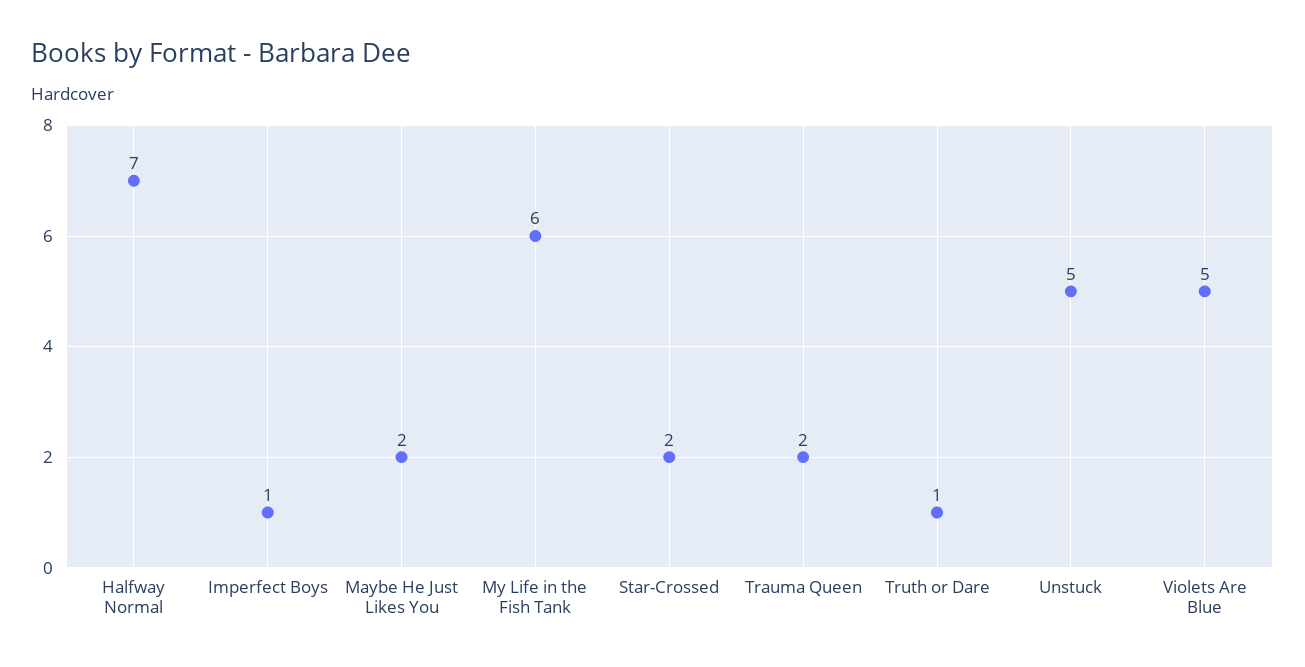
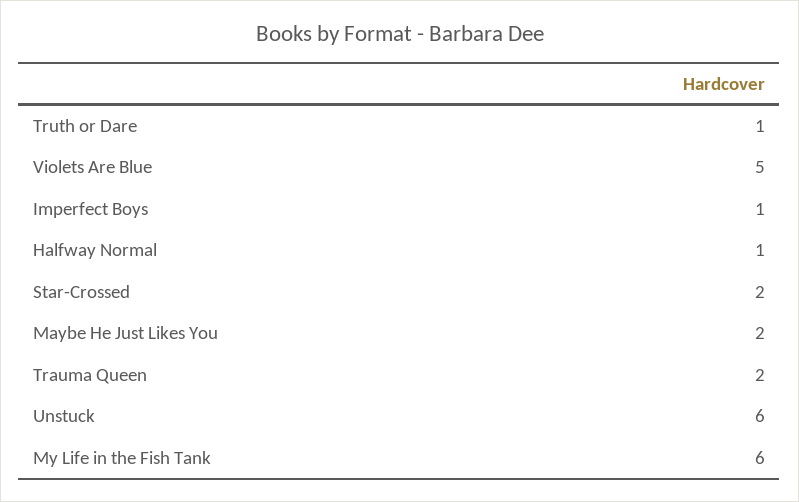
Halfway Normal: 7 -> 1
Unstuck: 5 -> 6

